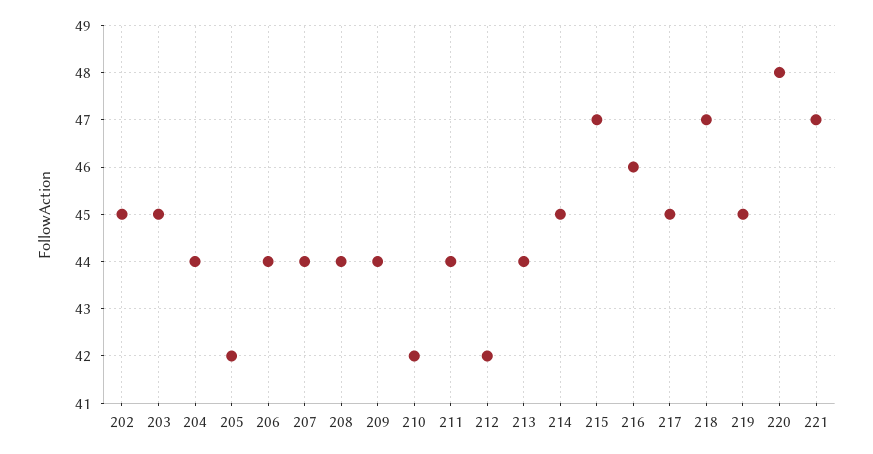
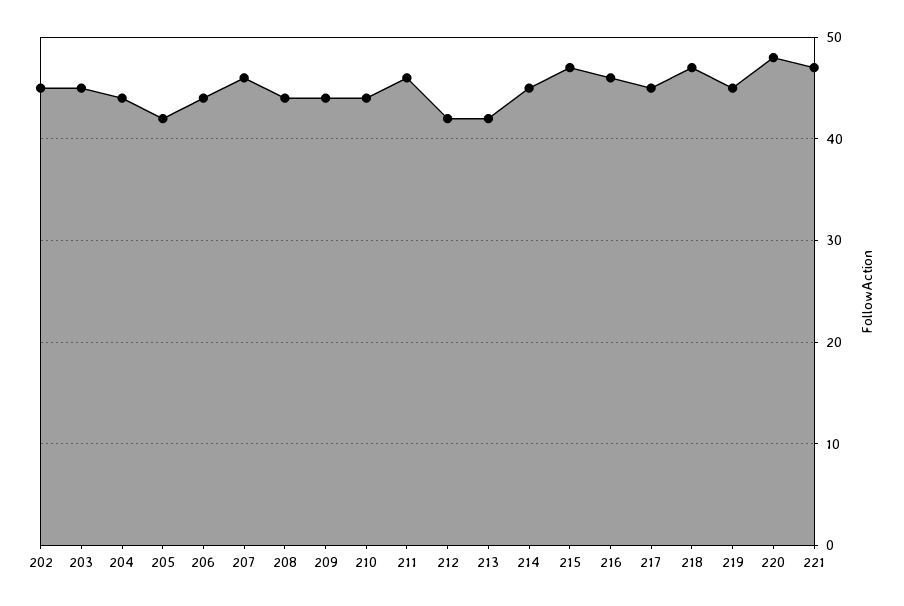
207: 44 -> 46
210: 42 -> 44
211: 44 -> 46
213: 44 -> 42

